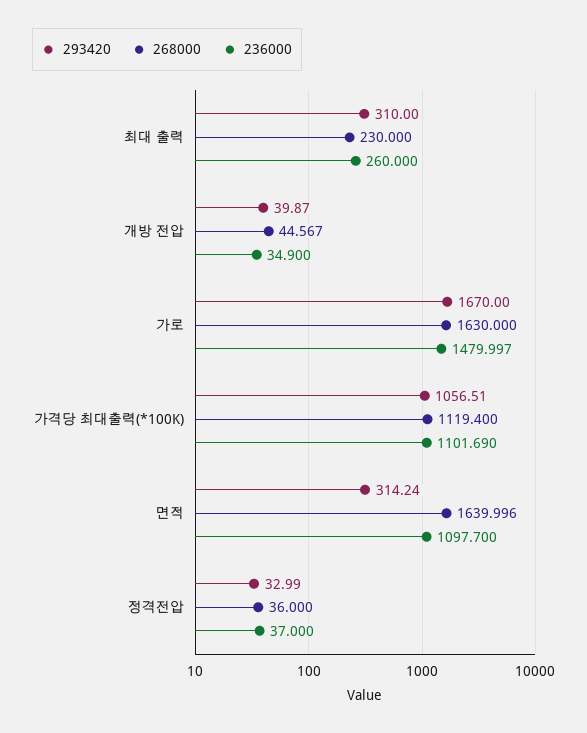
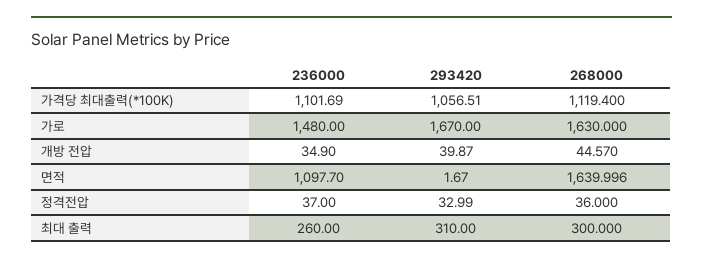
268000, 최대 출력: 230 -> 300
268000, 개방 전압: 44.567 -> 44.57
236000, 가로: 1479.997 -> 1480
293420, 면적: 314.24 -> 1.67

